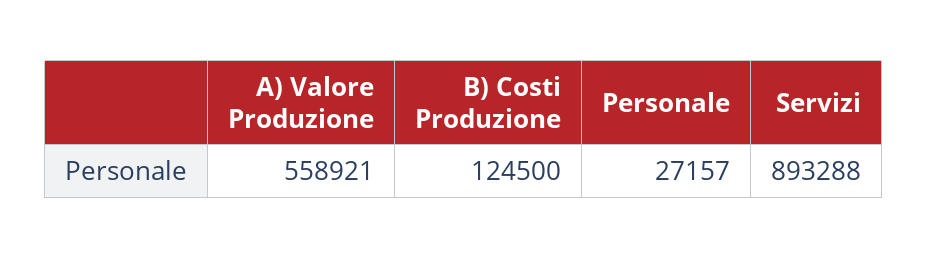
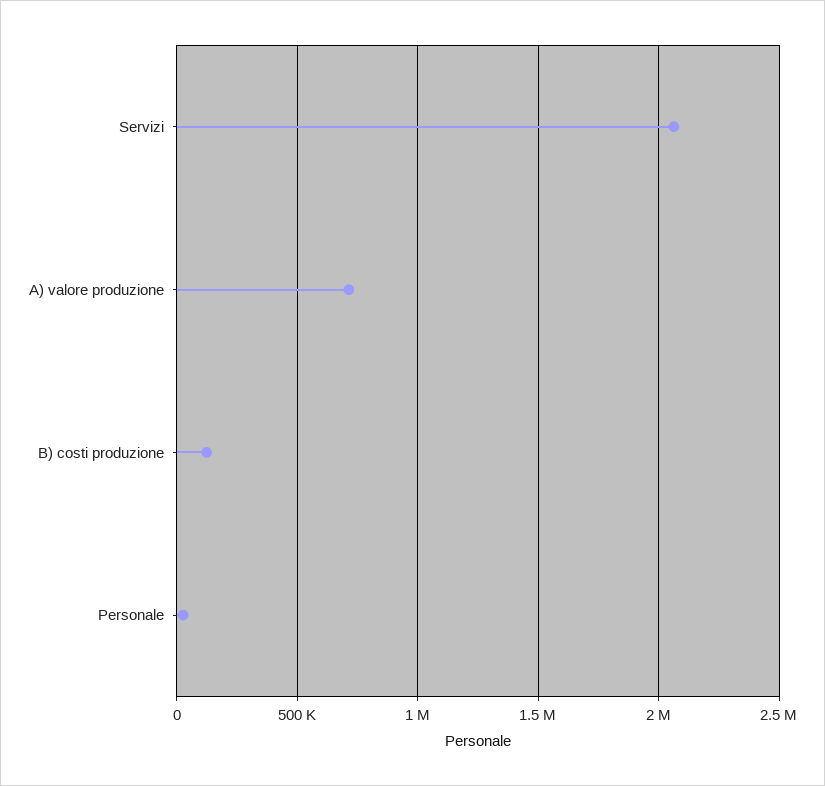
A) Valore Produzione: 558921 -> 700000
Servizi: 893288 -> 2050000

